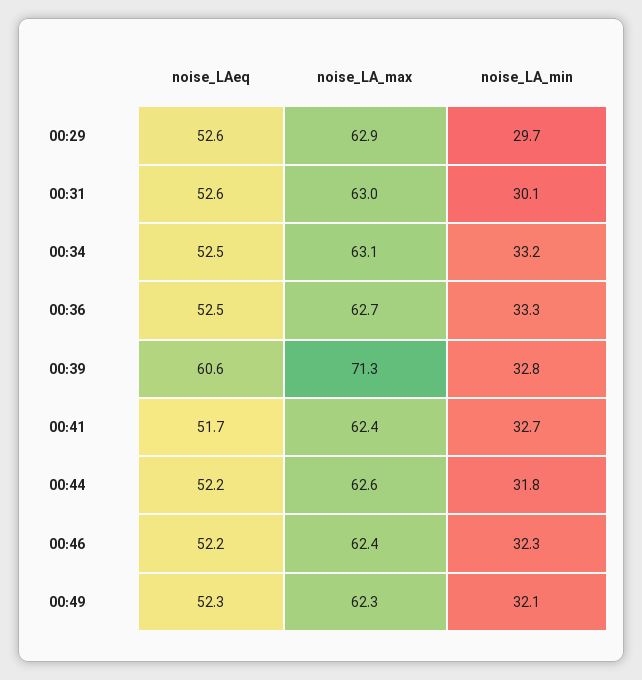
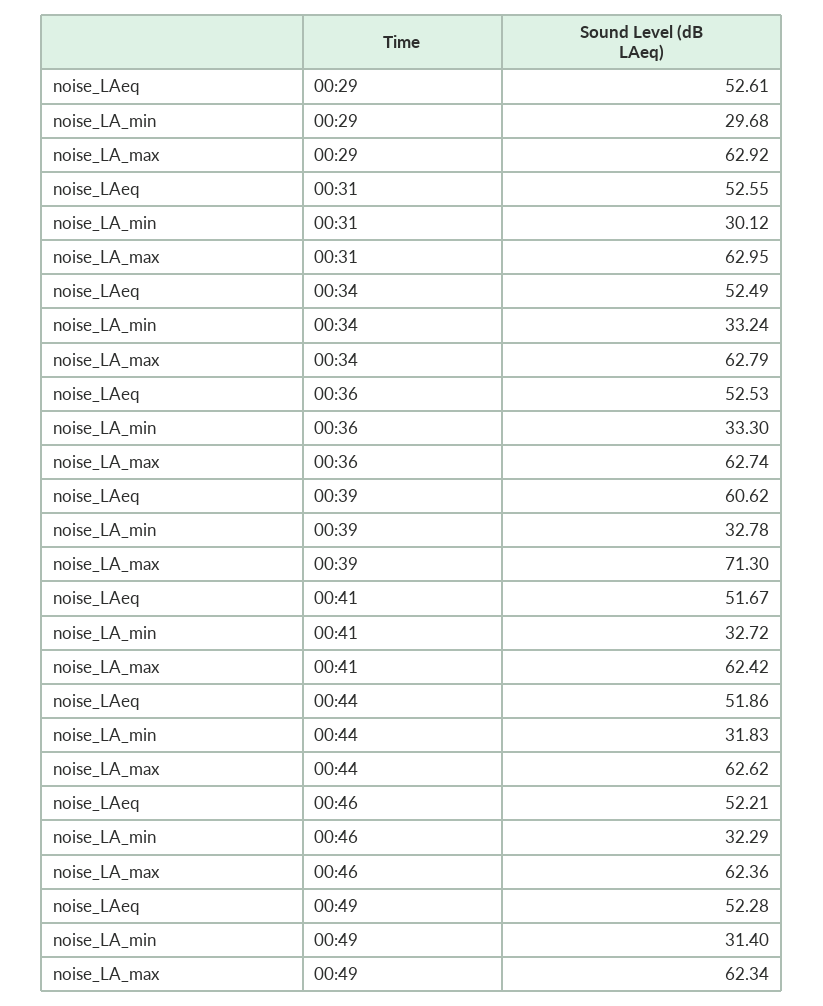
noise_LA_max, 00:34: 63.1 -> 62.79
noise_LAeq, 00:44: 52.2 -> 51.86
noise_LA_min, 00:49: 32.1 -> 31.4

